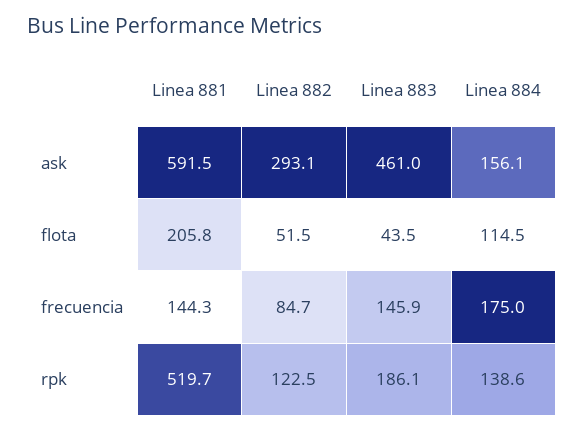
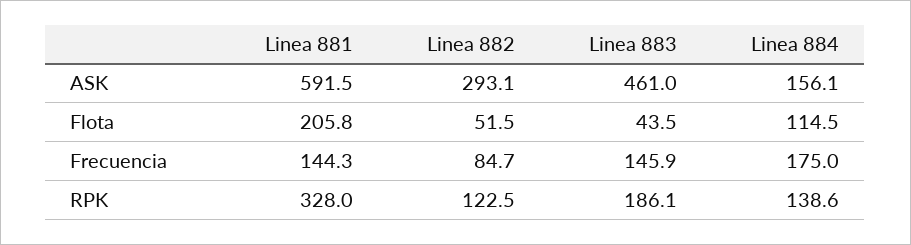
Linea 881, rpk: 519.7 -> 328

